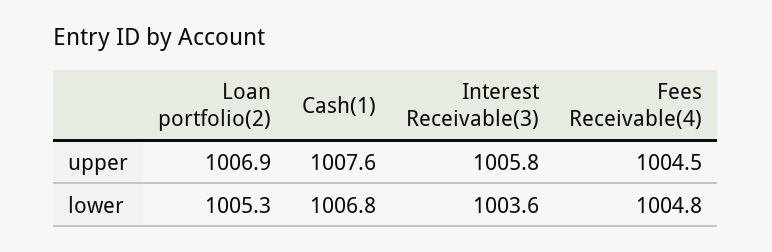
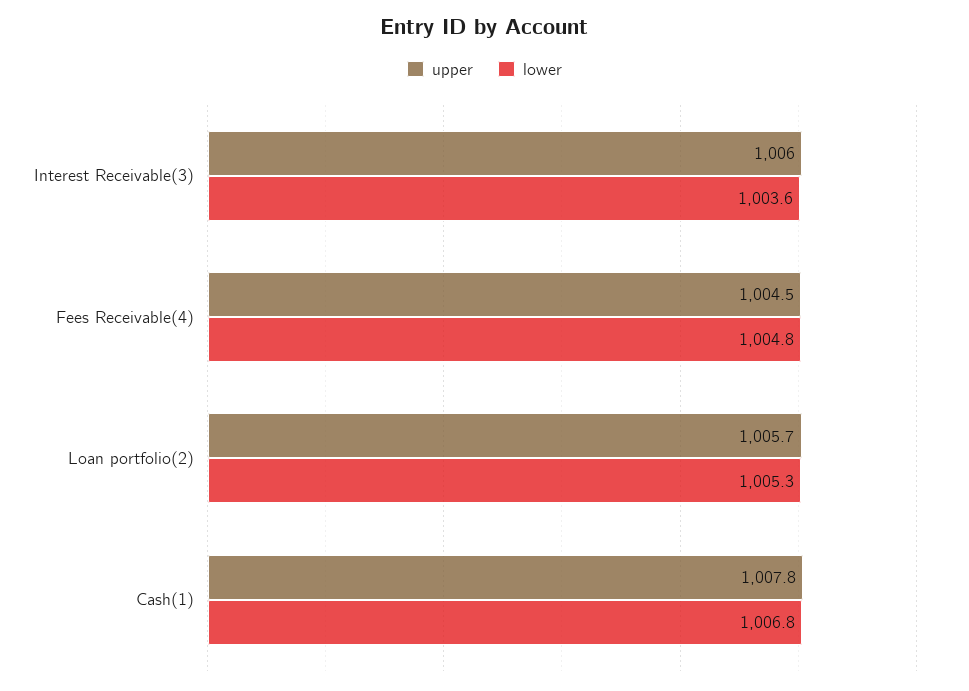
upper, Loan portfolio(2): 1006.9 -> 1005.7
upper, Cash(1): 1007.6 -> 1007.8
upper, Interest Receivable(3): 1005.8 -> 1006

